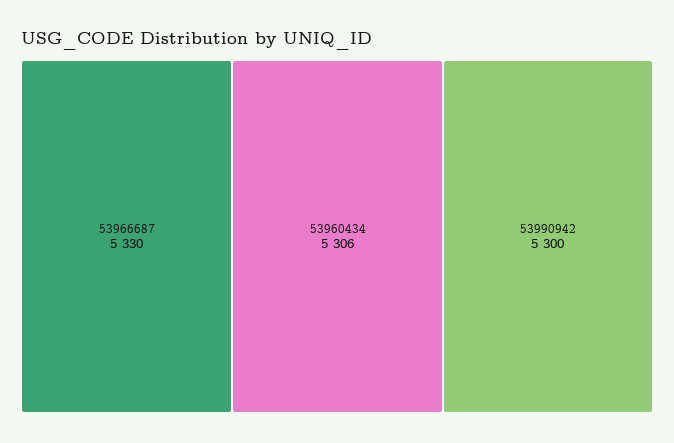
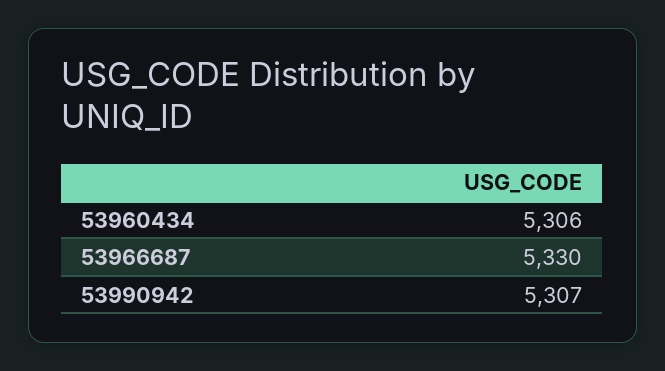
53990942: 5300 -> 5307

